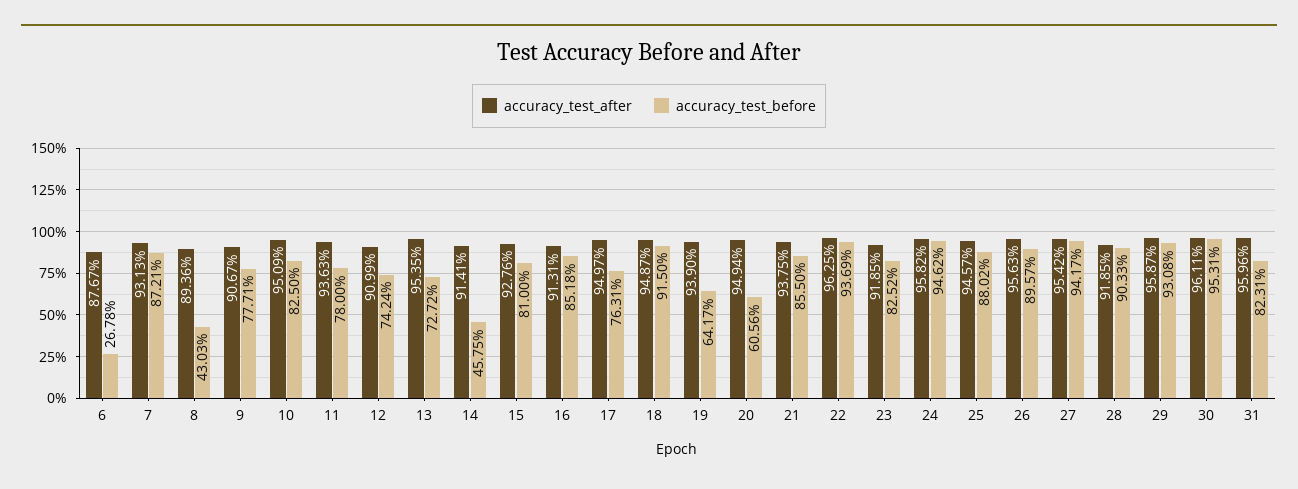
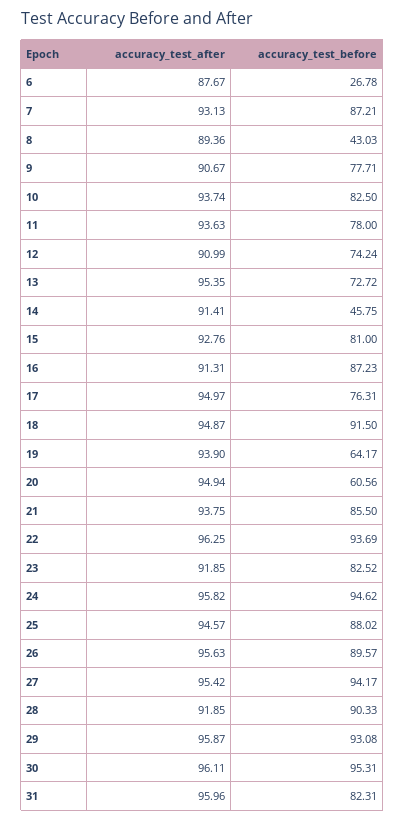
accuracy_test_after, 10: 95.09 -> 93.74
accuracy_test_before, 16: 85.18 -> 87.23

